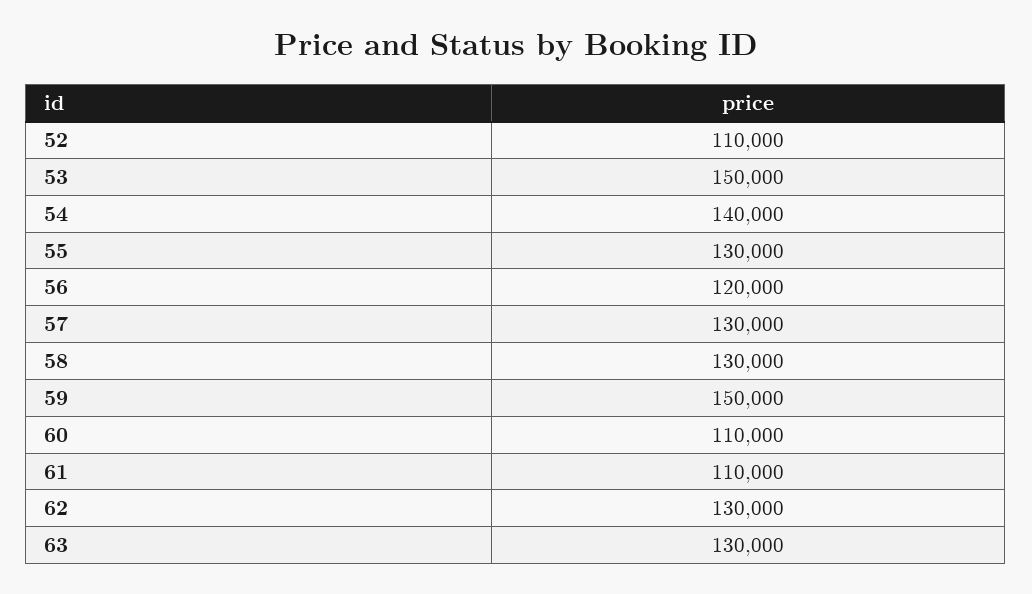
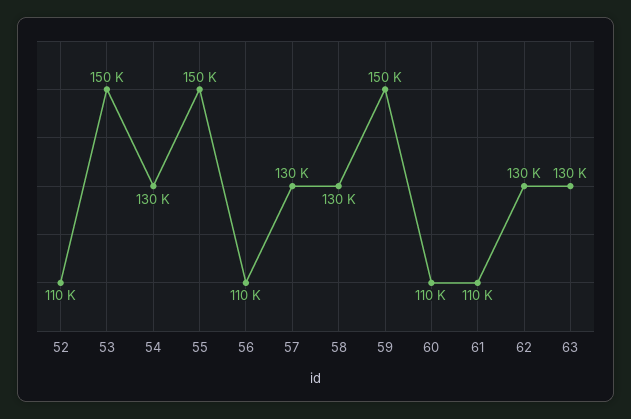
54: 140000 -> 130000
55: 130000 -> 150000
56: 120000 -> 110000

